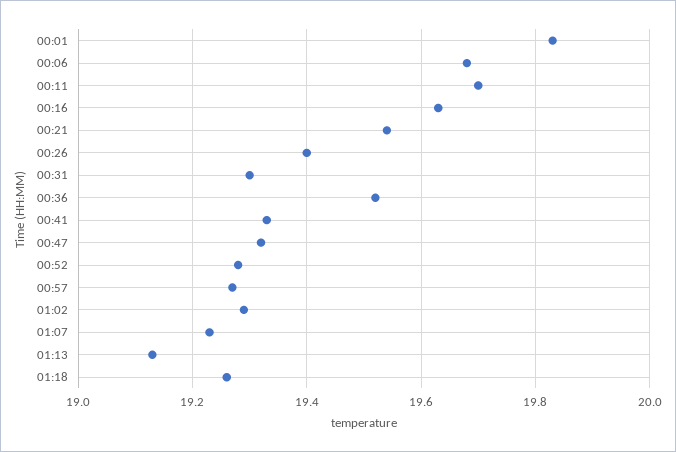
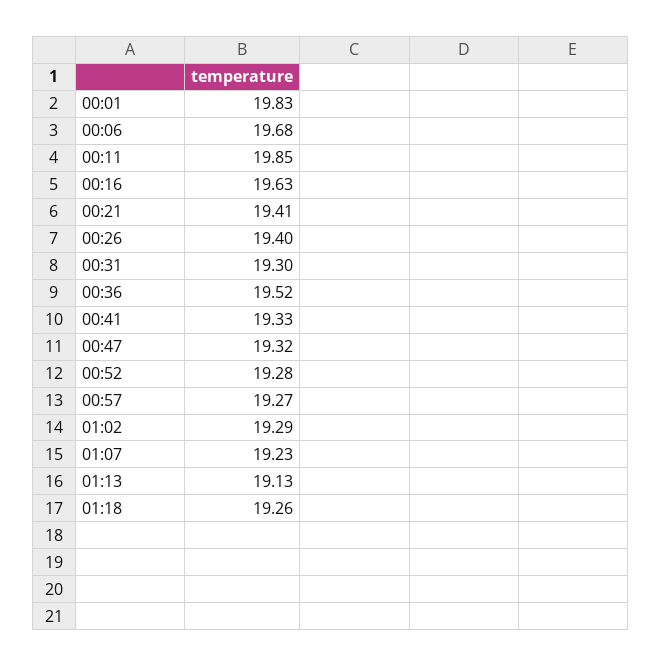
00:11: 19.7 -> 19.85
00:21: 19.55 -> 19.41

